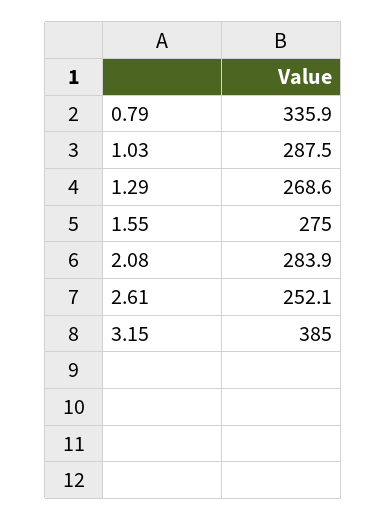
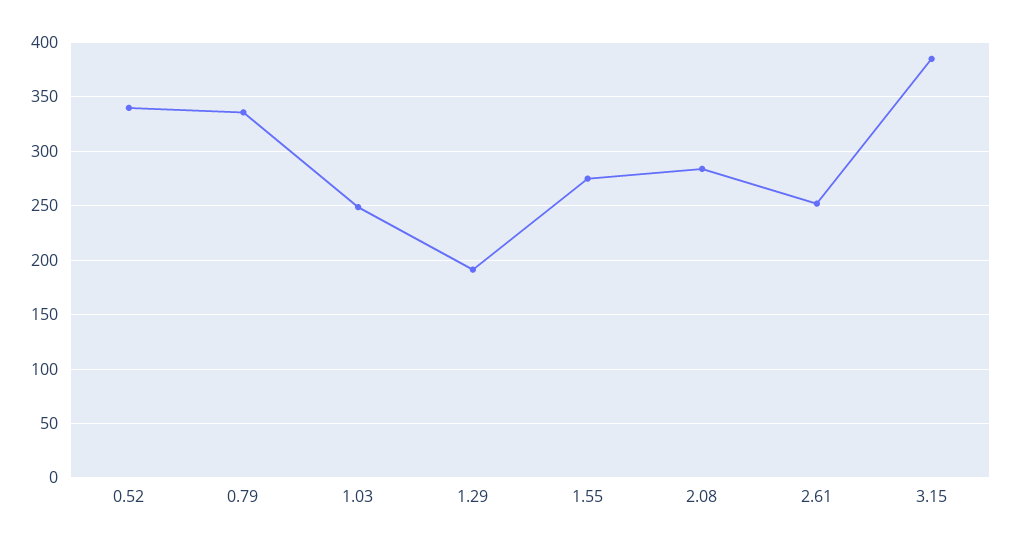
1.03: 287.5 -> 250
1.29: 268.6 -> 190
0.52: none -> 340

